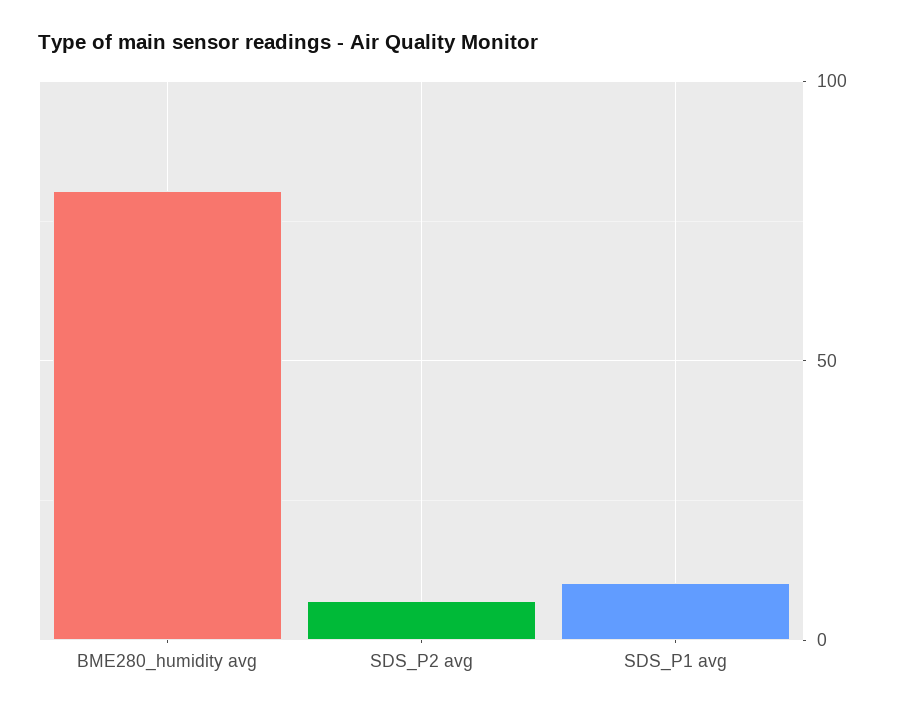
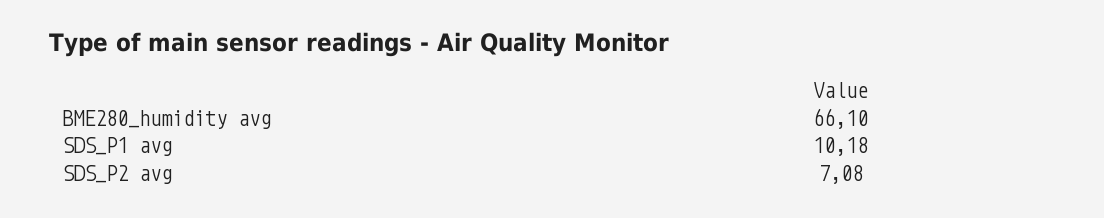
BME280_humidity avg: 80 -> 66.1

